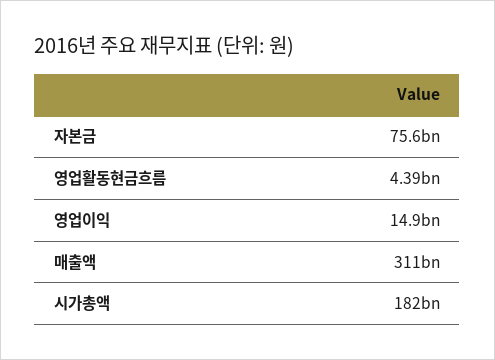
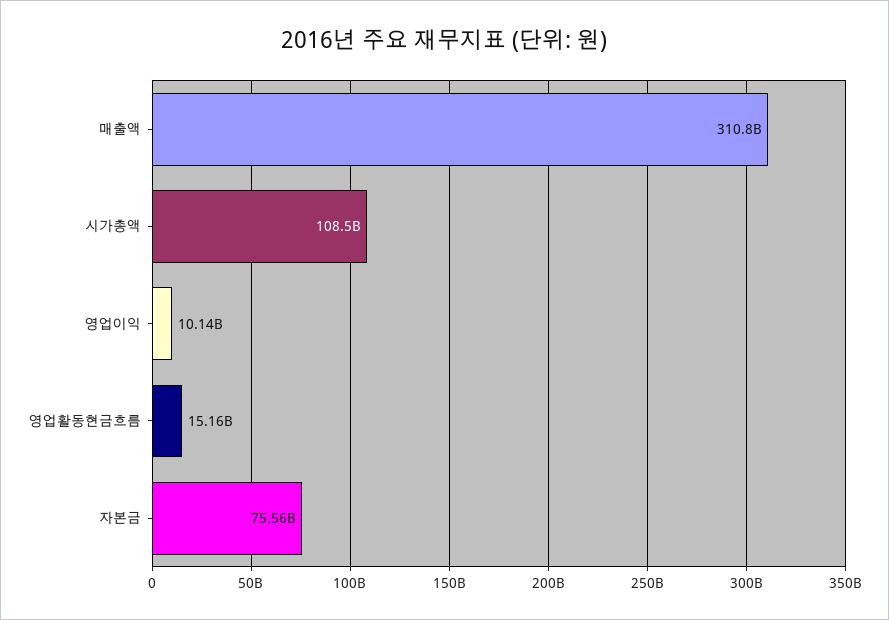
영업활동현금흐름: 4390000000 -> 15160000000
영업이익: 14900000000 -> 10140000000
시가총액: 182000000000 -> 108500000000

